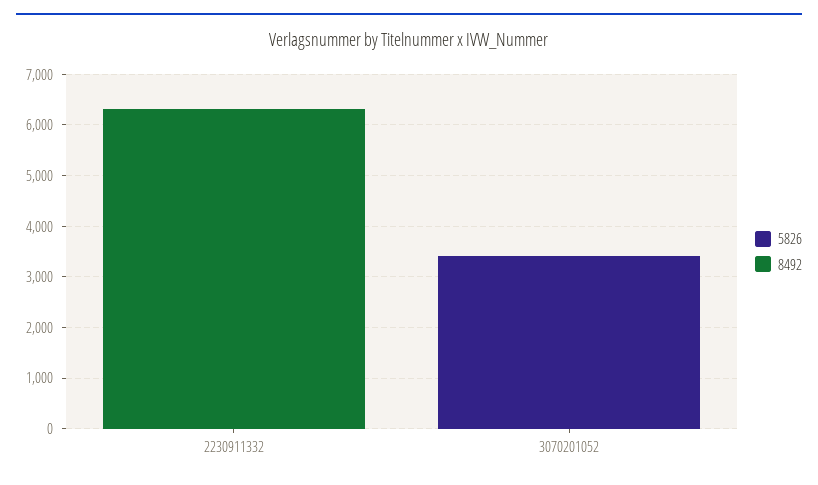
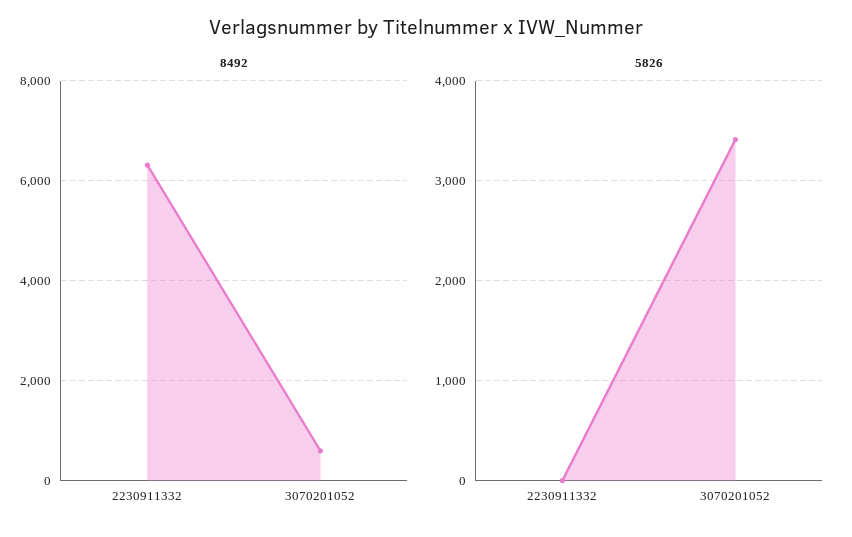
8492, 3070201052: 0 -> 600

